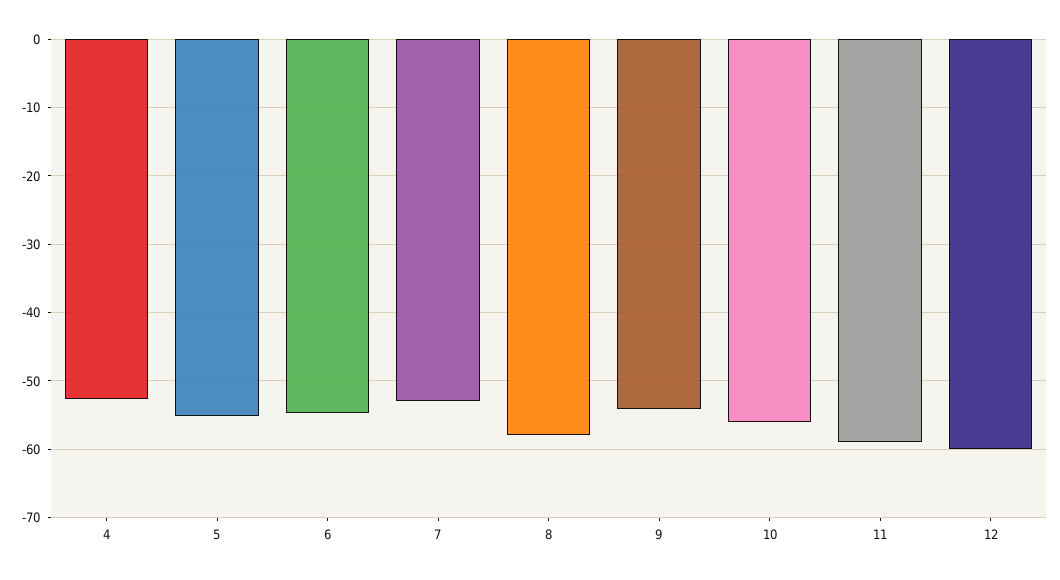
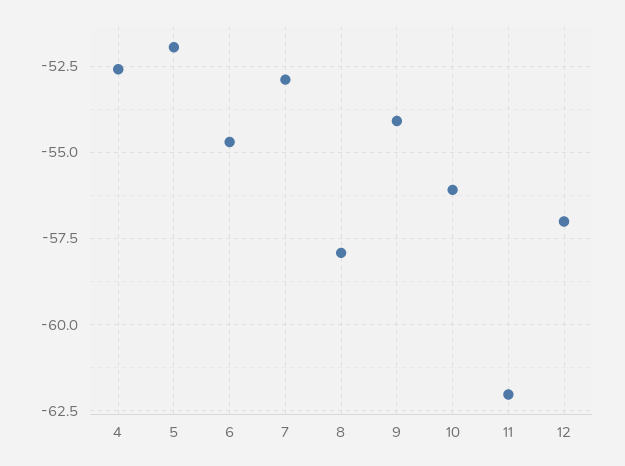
5: -55 -> -52
11: -59 -> -62
12: -60 -> -57

